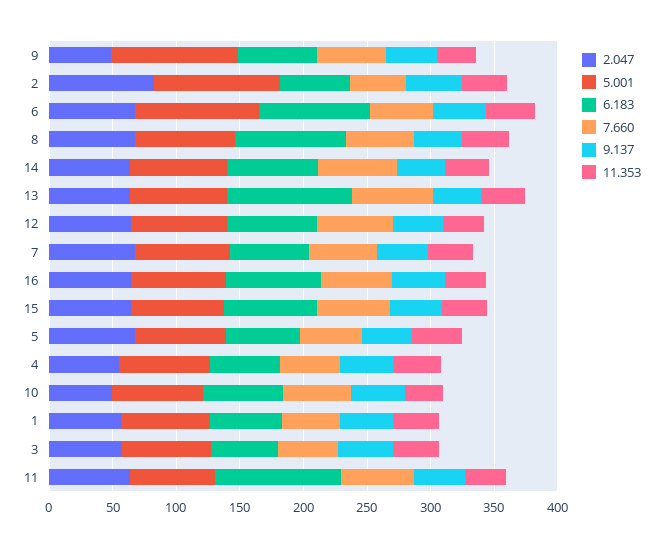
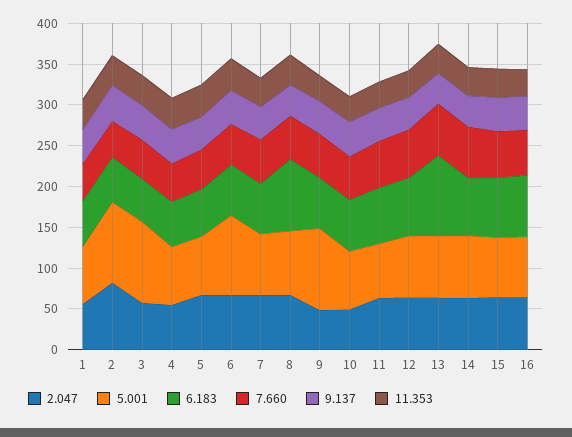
6.183, 6: 90 -> 60
5.001, 3: 70 -> 100
6.183, 11: 100 -> 70

